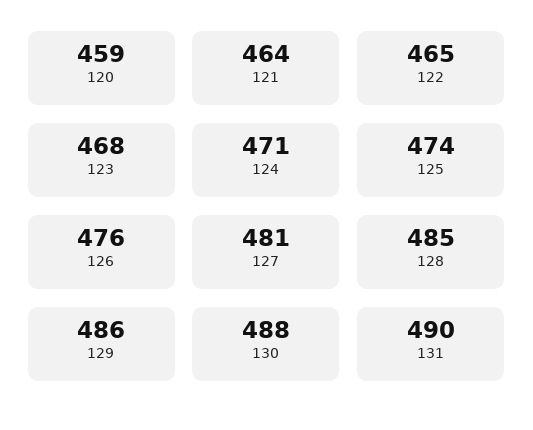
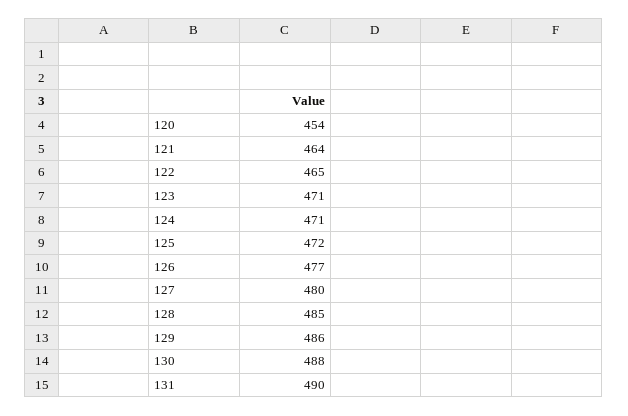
120: 459 -> 454
123: 468 -> 471
125: 474 -> 472
126: 476 -> 477
127: 481 -> 480

